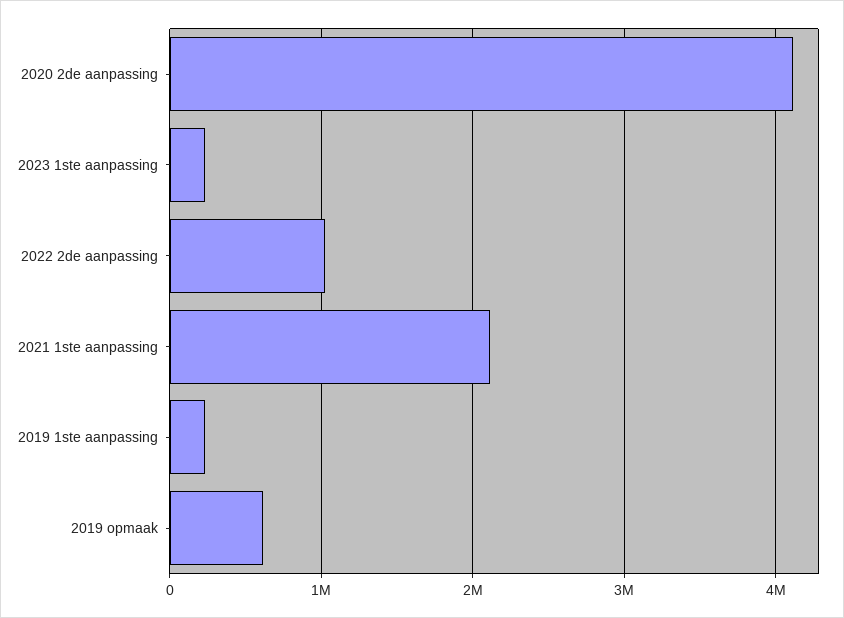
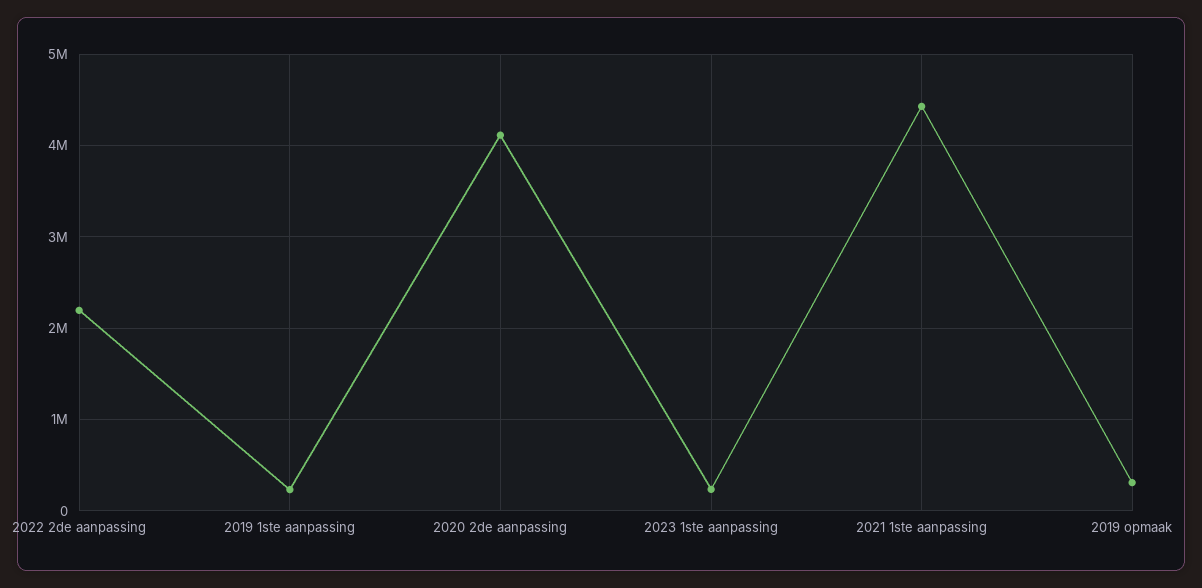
2022 2de aanpassing: 1000000 -> 2200000
2021 1ste aanpassing: 2100000 -> 4400000
2019 opmaak: 600000 -> 300000

